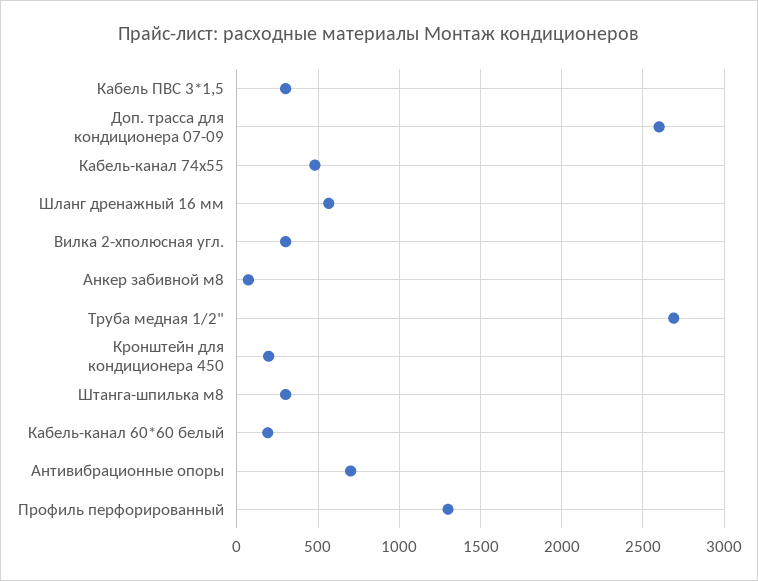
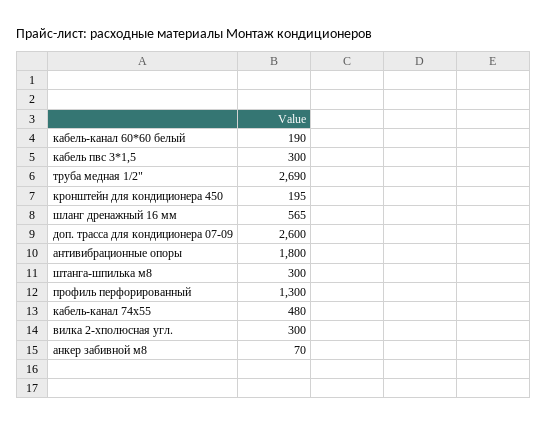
Антивибрационные опоры: 700 -> 1800

